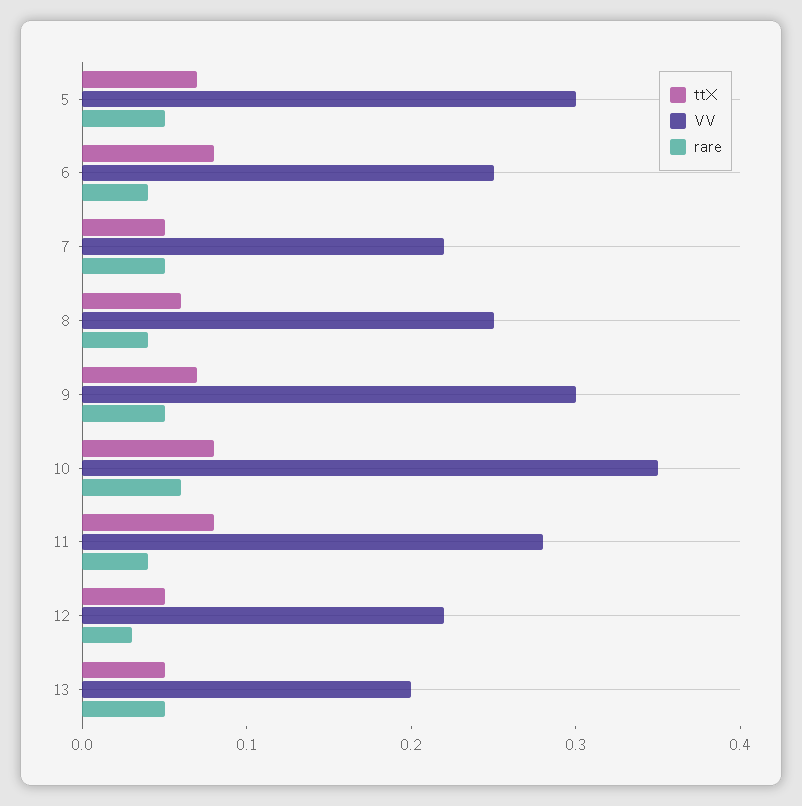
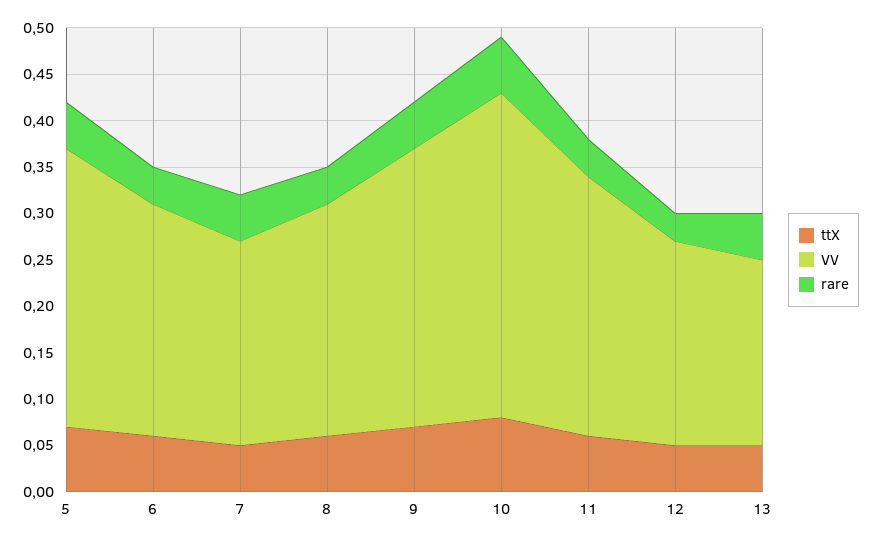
ttX, 6: 0.08 -> 0.06
ttX, 11: 0.08 -> 0.06

